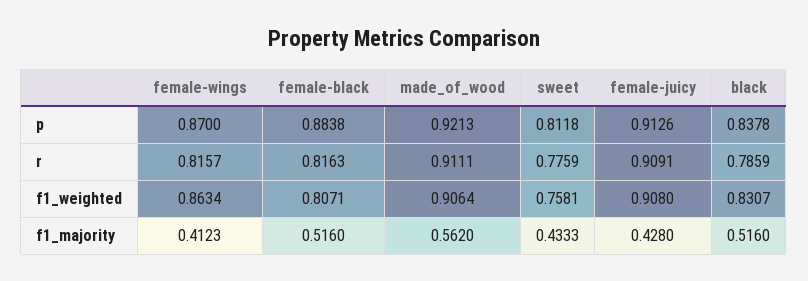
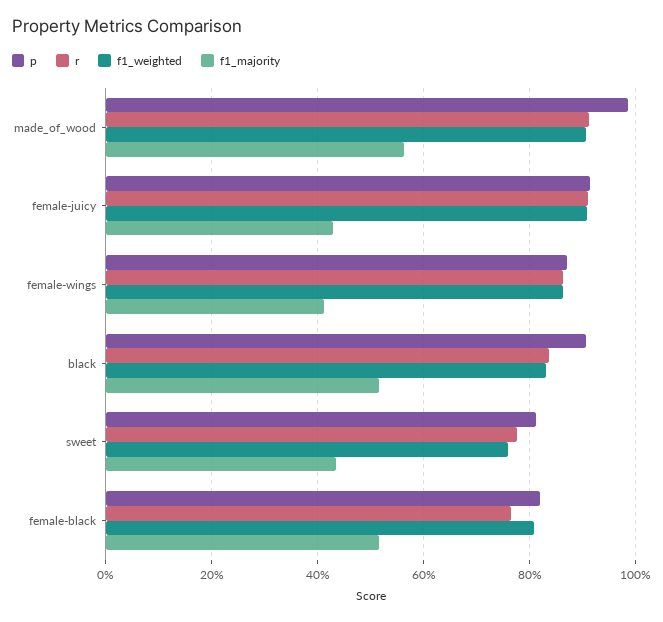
p, female-black: 0.8838 -> 0.82
p, made_of_wood: 0.9213 -> 0.98
p, black: 0.8378 -> 0.9
r, female-wings: 0.8157 -> 0.86
r, female-black: 0.8163 -> 0.76
r, black: 0.7859 -> 0.84

